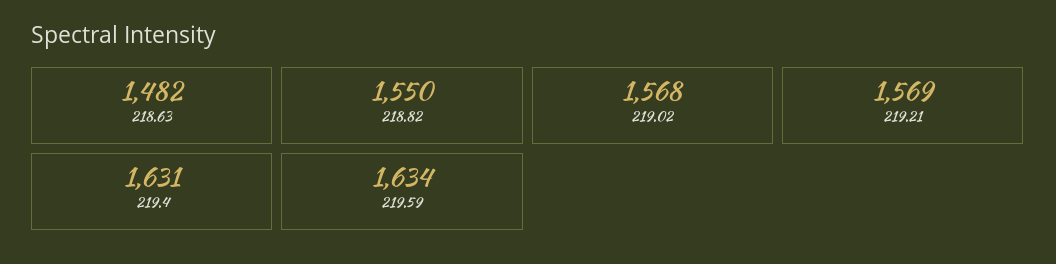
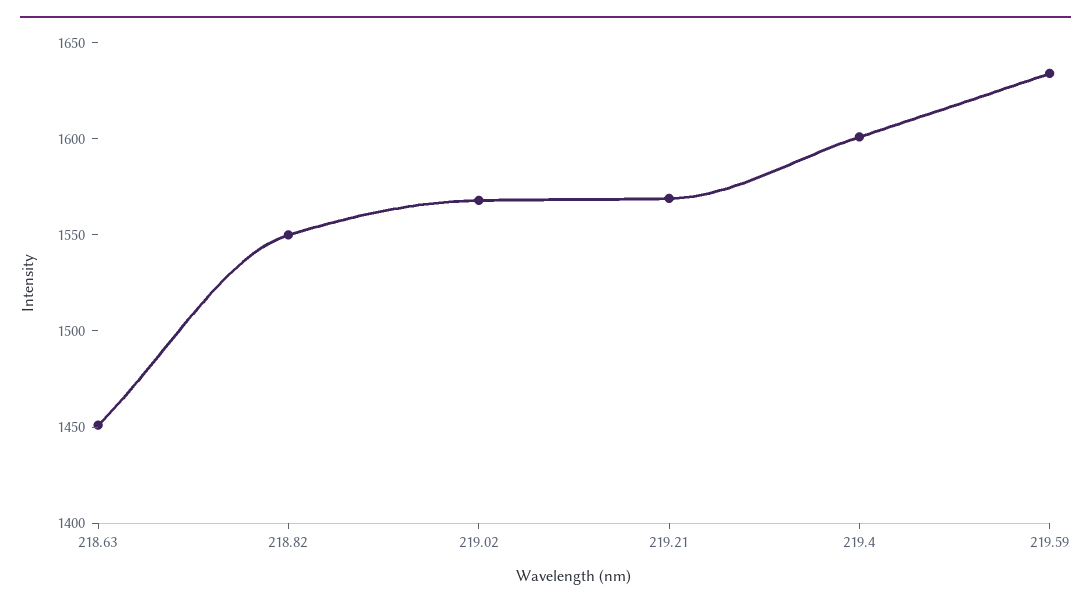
218.63: 1482 -> 1450
219.4: 1631 -> 1600

